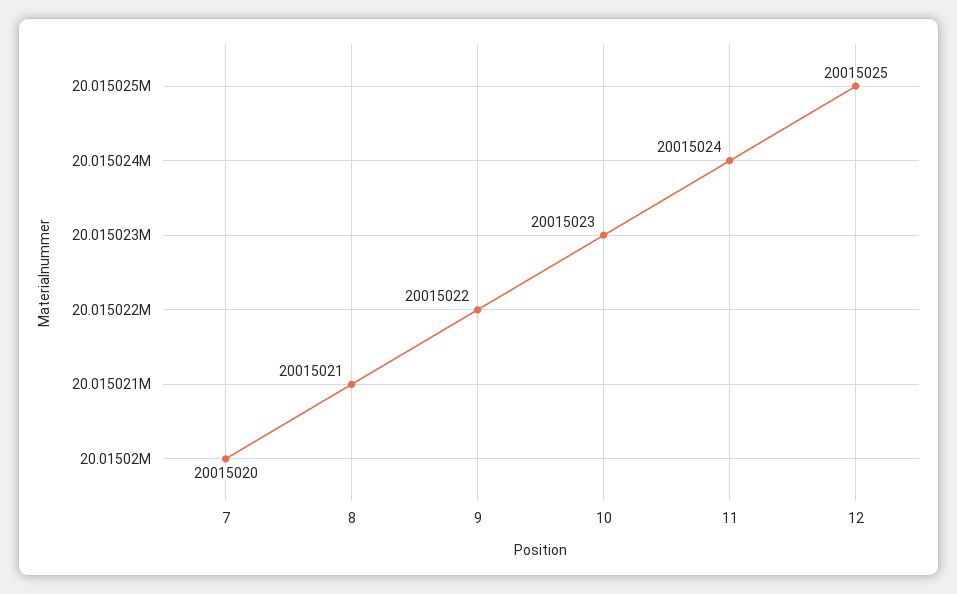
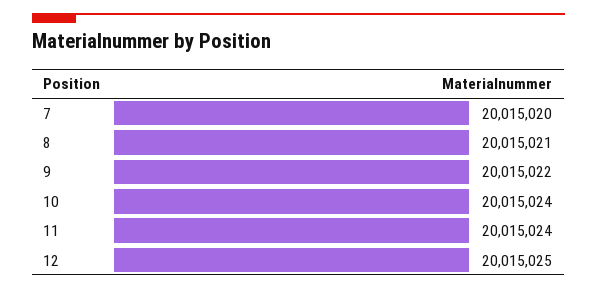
10: 20015023 -> 20015024

